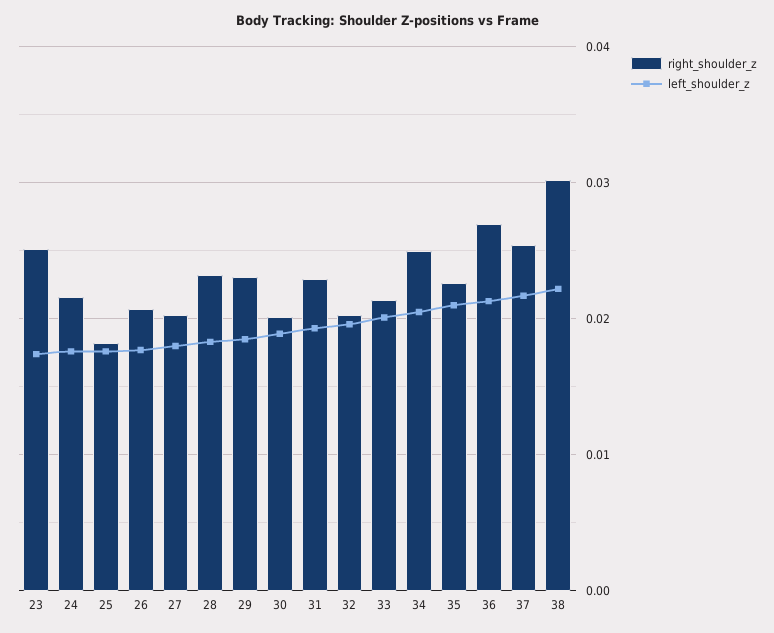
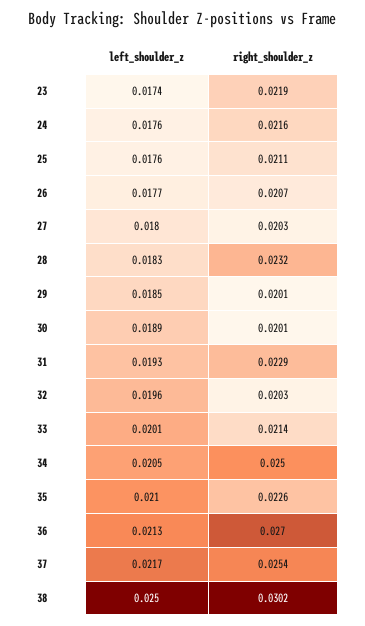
right_shoulder_z, 23: 0.025 -> 0.0219
right_shoulder_z, 25: 0.018 -> 0.0211
right_shoulder_z, 29: 0.023 -> 0.0201
left_shoulder_z, 38: 0.022 -> 0.025

